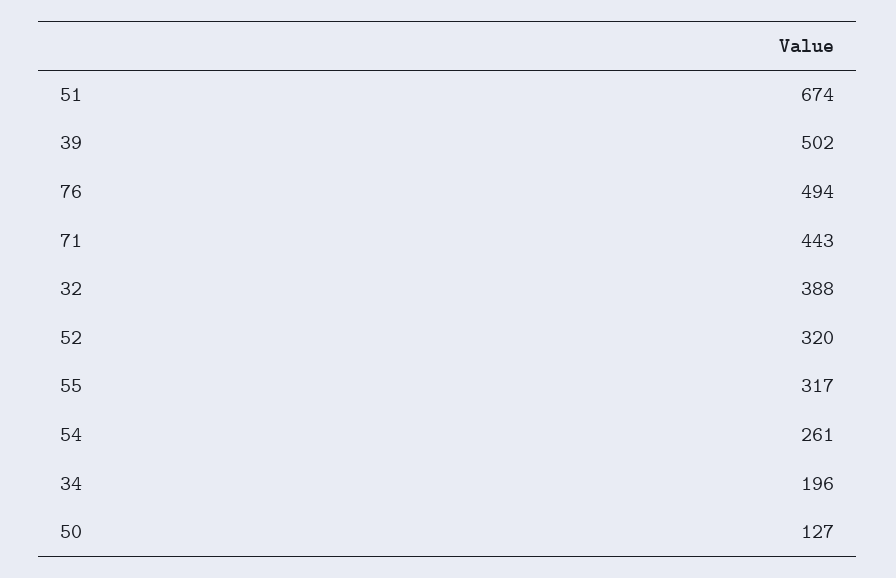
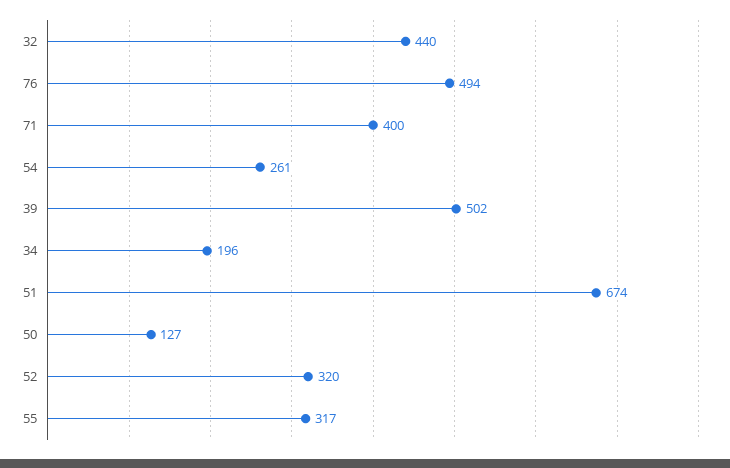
71: 443 -> 400
32: 388 -> 440

